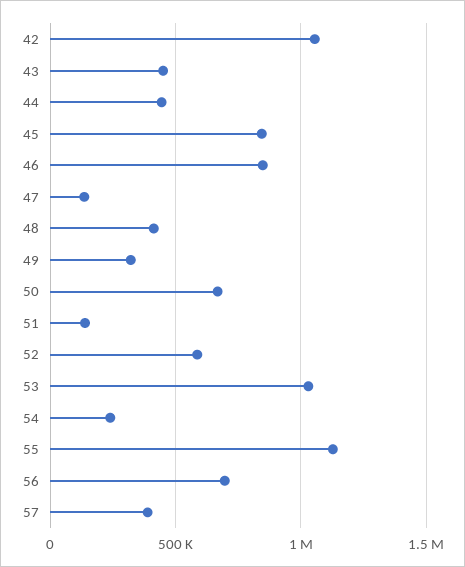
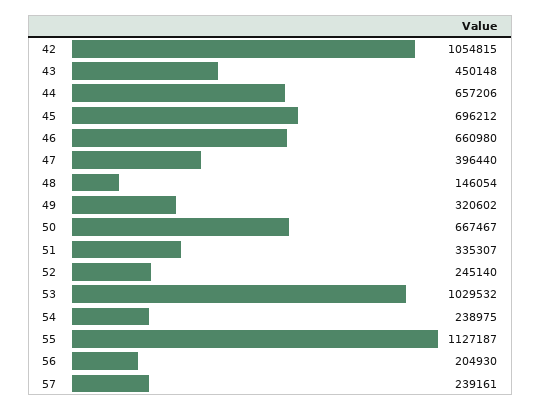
44: 450000 -> 657206
45: 850000 -> 696212
46: 850000 -> 660980
47: 150000 -> 396440
48: 400000 -> 146054
51: 150000 -> 335307
52: 600000 -> 245140
56: 700000 -> 204930
57: 400000 -> 239161

